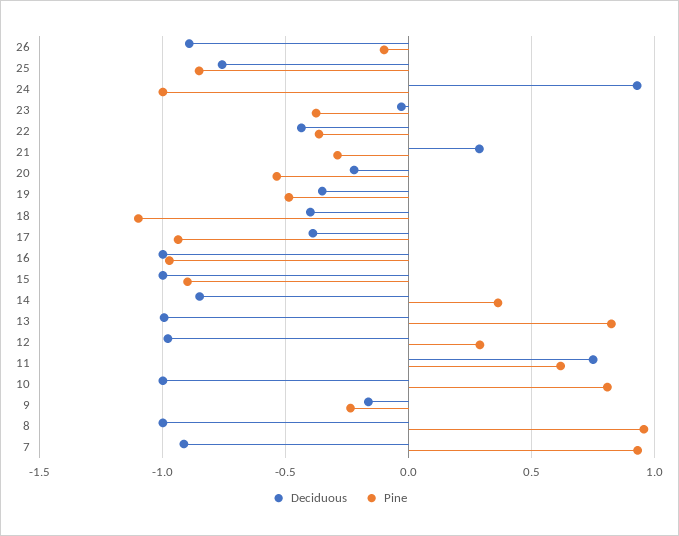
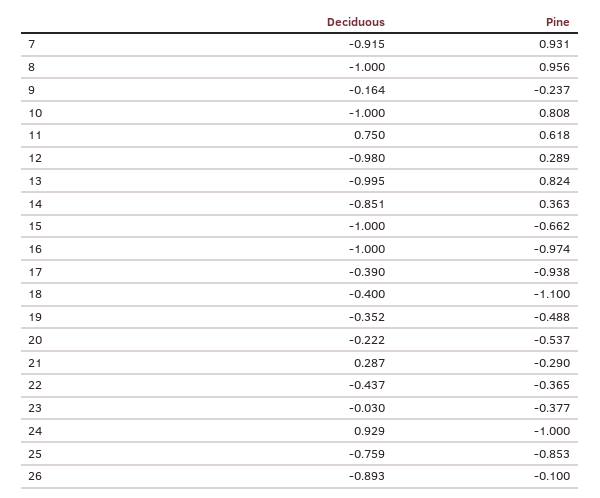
Pine, 15: -0.9 -> -0.662

